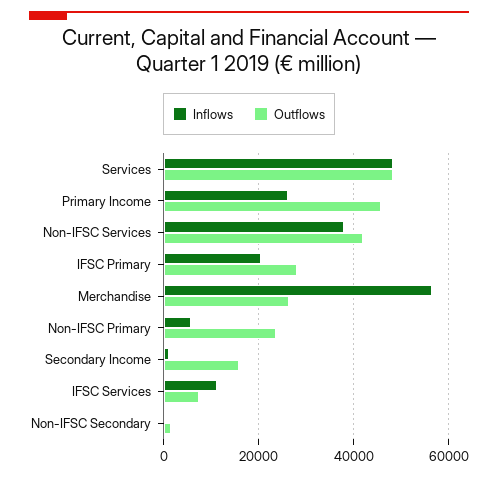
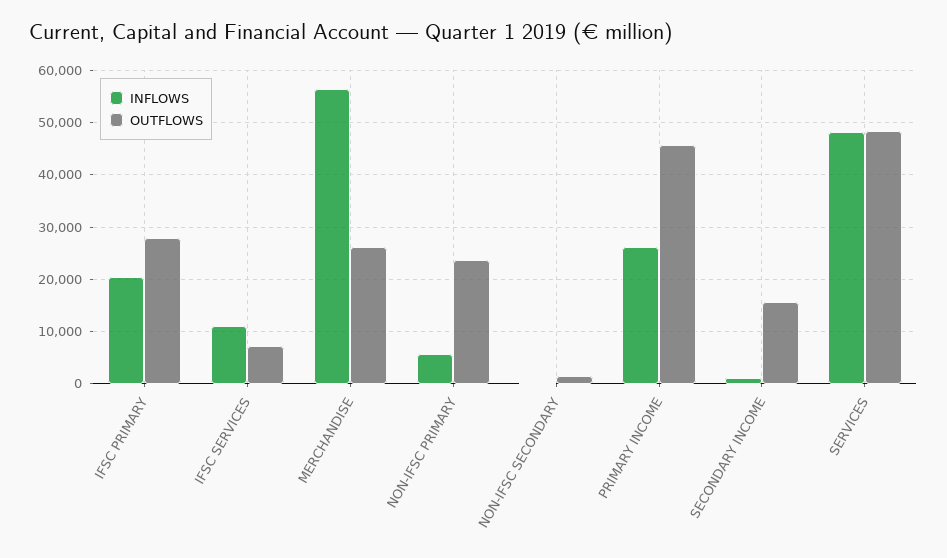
Inflows, Non-IFSC Services: 38000 -> none
Outflows, Non-IFSC Services: 42000 -> none

